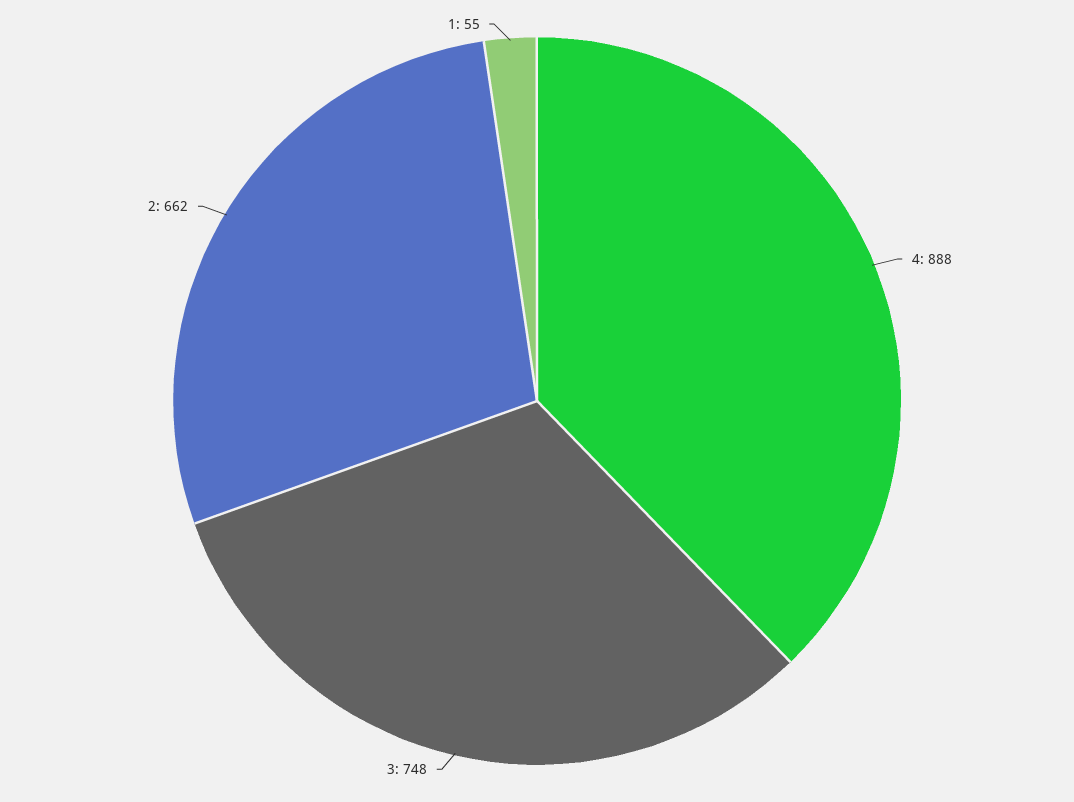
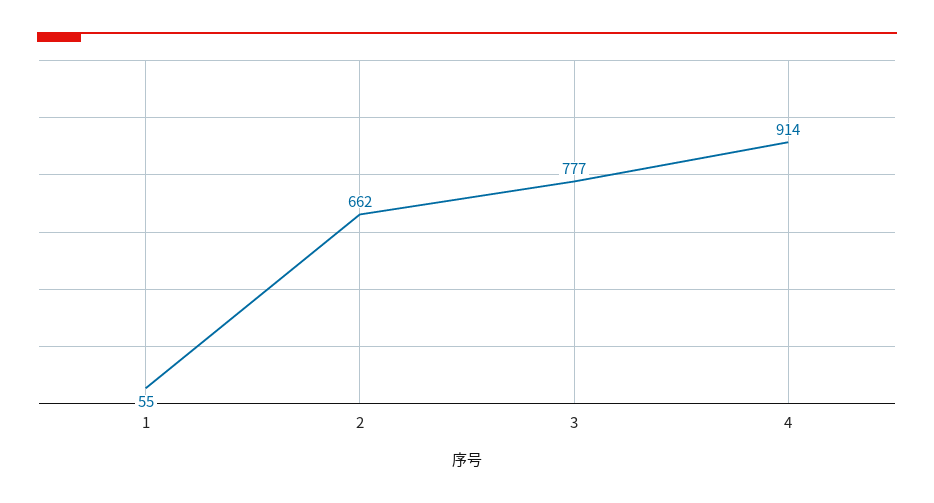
4: 888 -> 914
3: 748 -> 777

